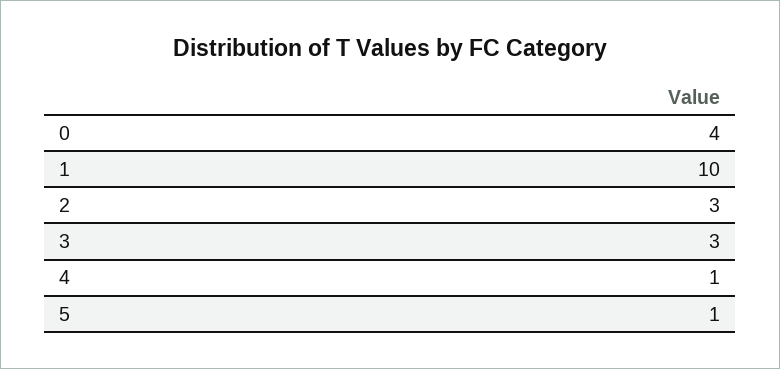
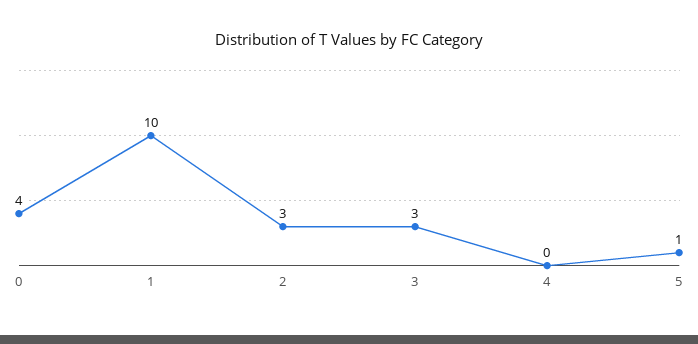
4: 1 -> 0

